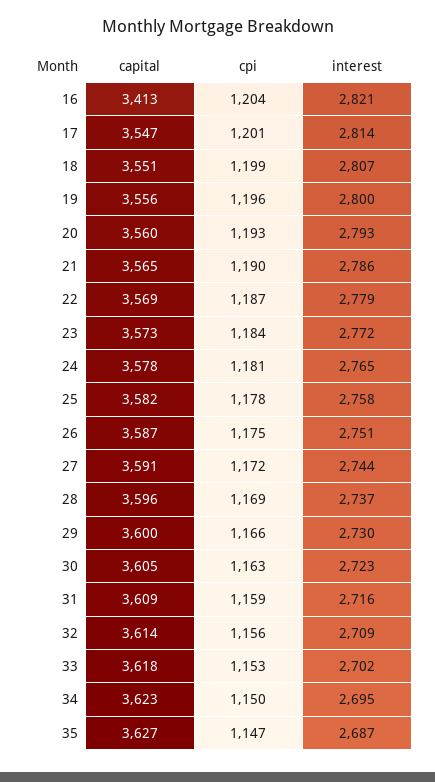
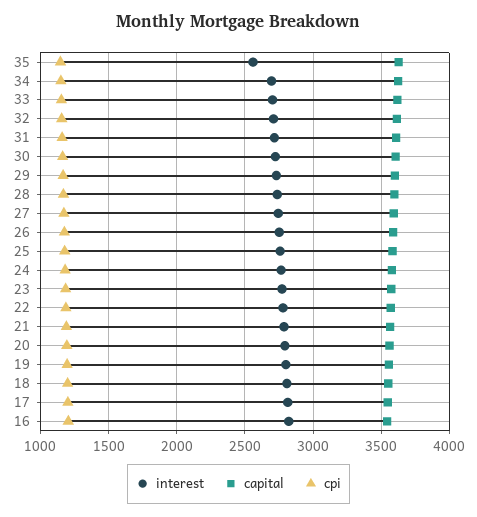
capital, 16: 3413 -> 3550
interest, 35: 2687 -> 2550

